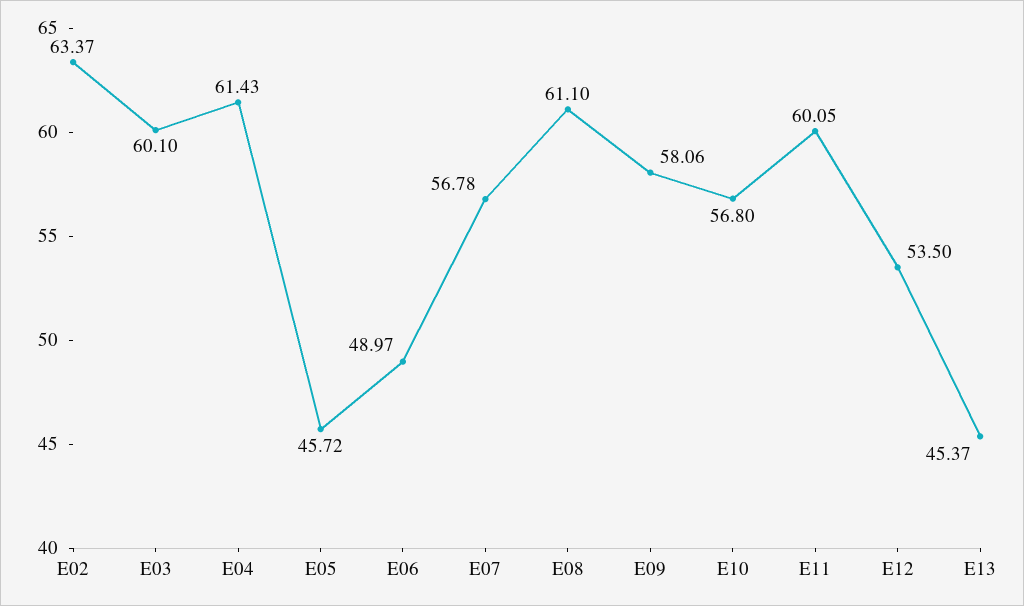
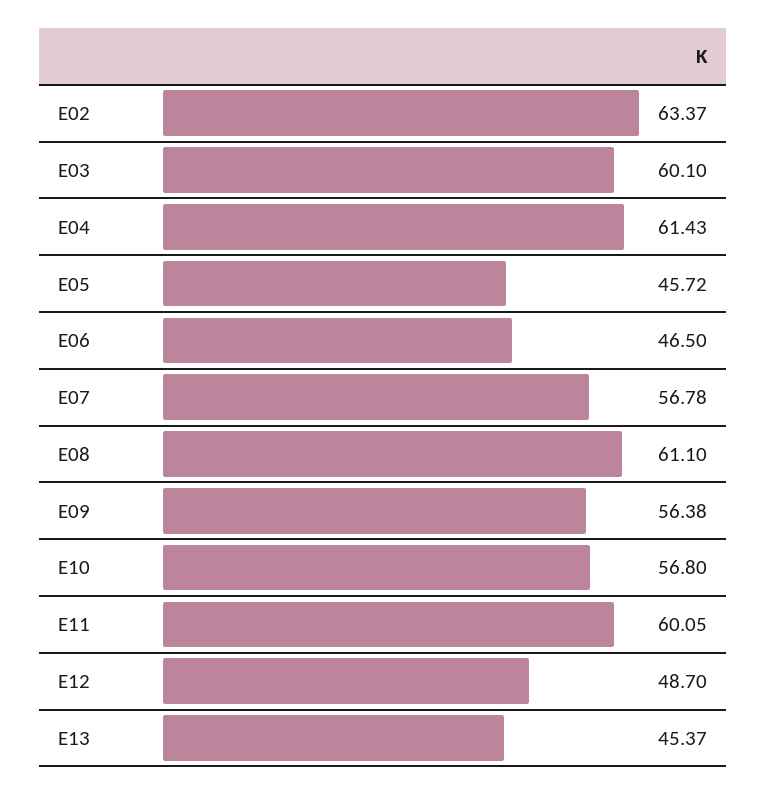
E06: 48.97 -> 46.5
E09: 58.06 -> 56.38
E12: 53.5 -> 48.7

